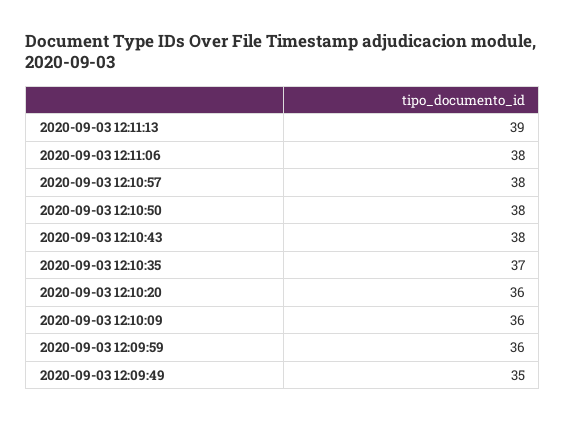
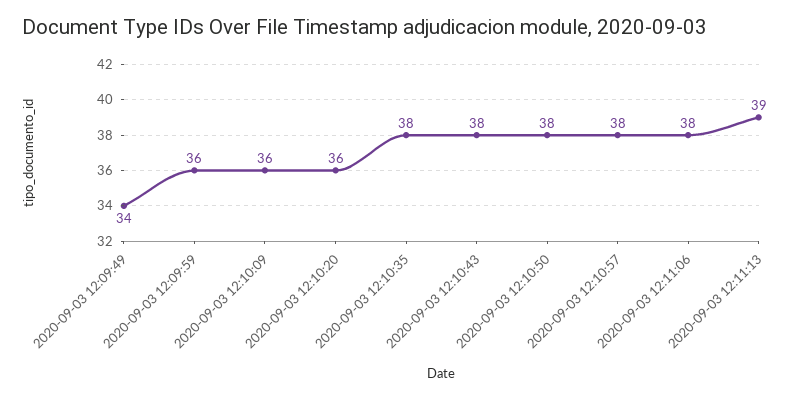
2020-09-03 12:10:35: 37 -> 38
2020-09-03 12:09:49: 35 -> 34

